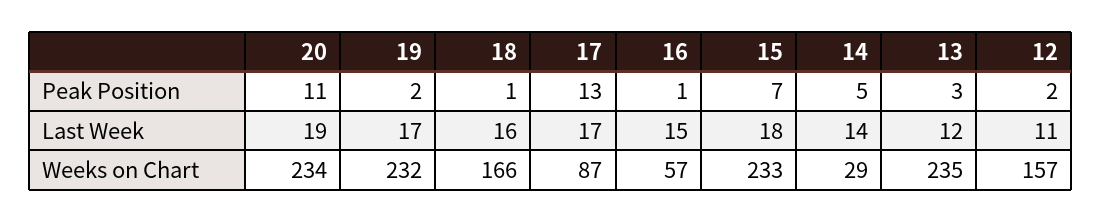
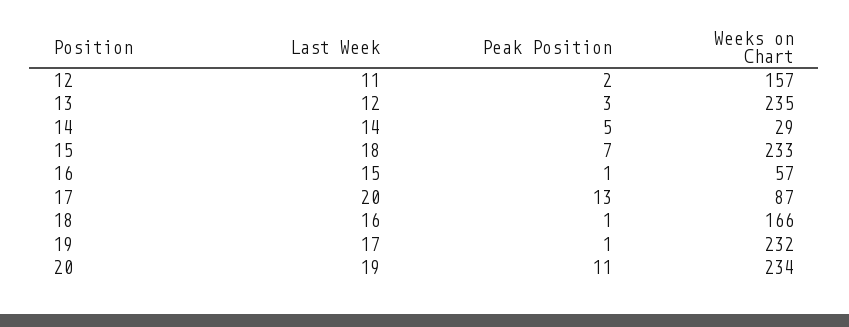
19, Peak Position: 2 -> 1
17, Last Week: 17 -> 20

